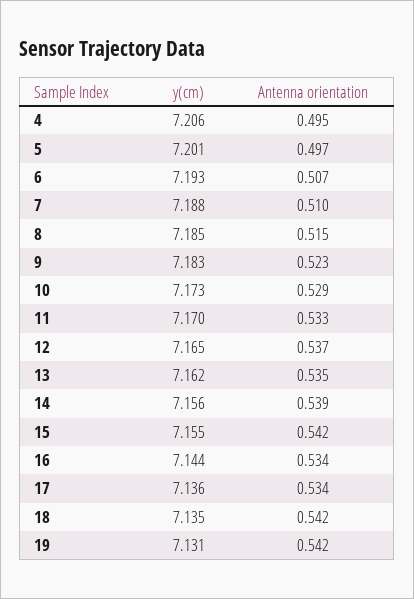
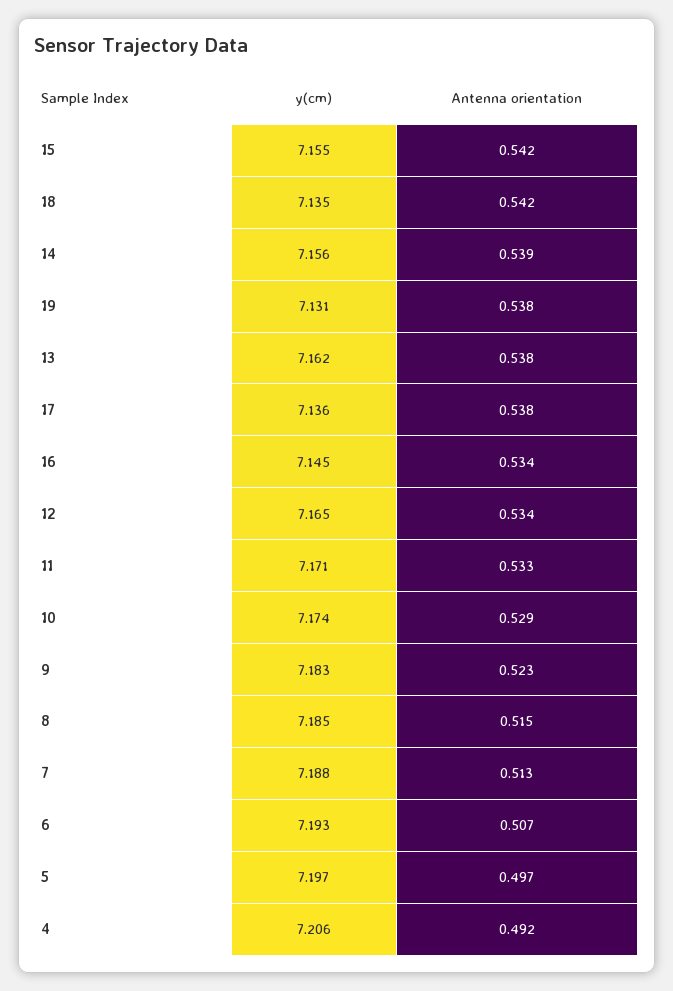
Antenna orientation, 4: 0.495 -> 0.492
y(cm), 5: 7.201 -> 7.197
Antenna orientation, 7: 0.51 -> 0.513
y(cm), 10: 7.173 -> 7.174
y(cm), 11: 7.17 -> 7.171
Antenna orientation, 12: 0.537 -> 0.534
Antenna orientation, 13: 0.535 -> 0.538
y(cm), 16: 7.144 -> 7.145
Antenna orientation, 17: 0.534 -> 0.538
Antenna orientation, 19: 0.542 -> 0.538

